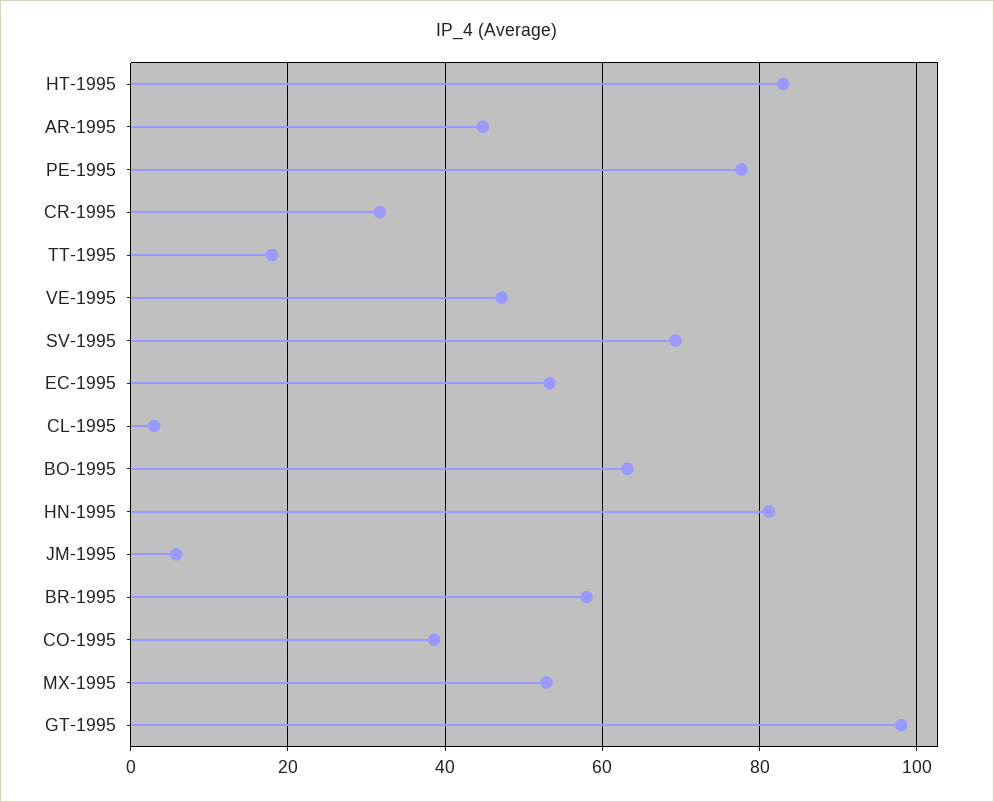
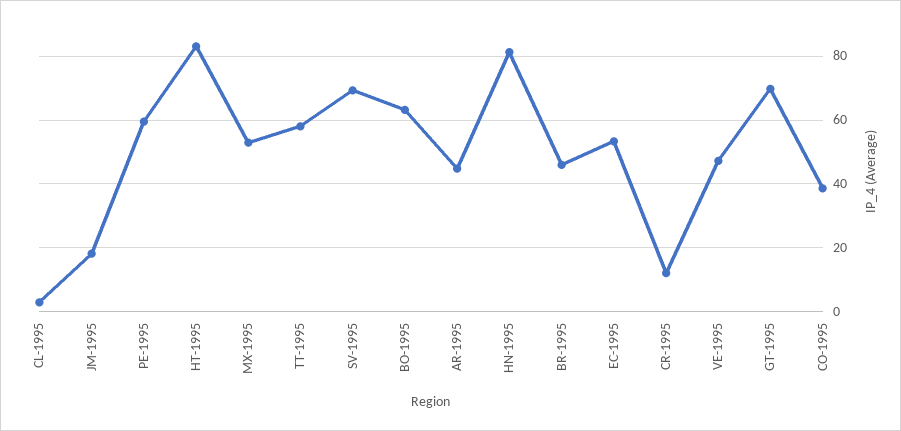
PE-1995: 78 -> 60
CR-1995: 32 -> 12
TT-1995: 18 -> 58
JM-1995: 6 -> 18
BR-1995: 58 -> 46
GT-1995: 98 -> 70

